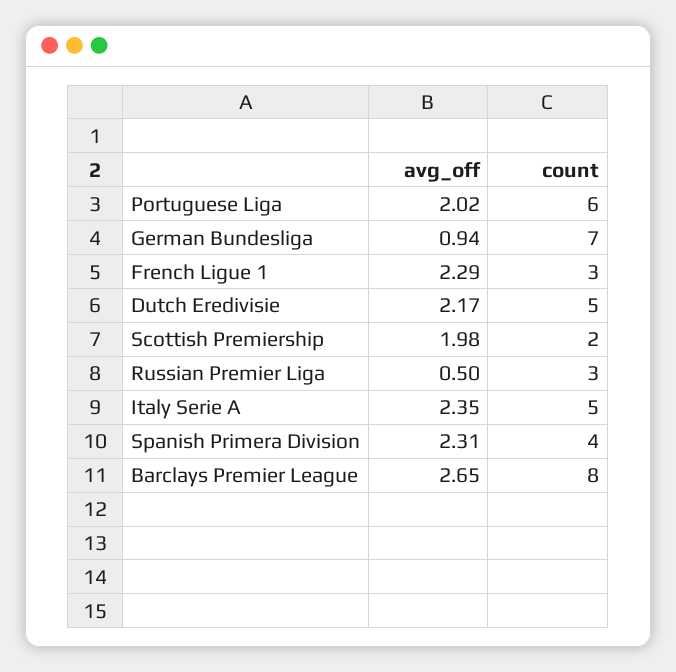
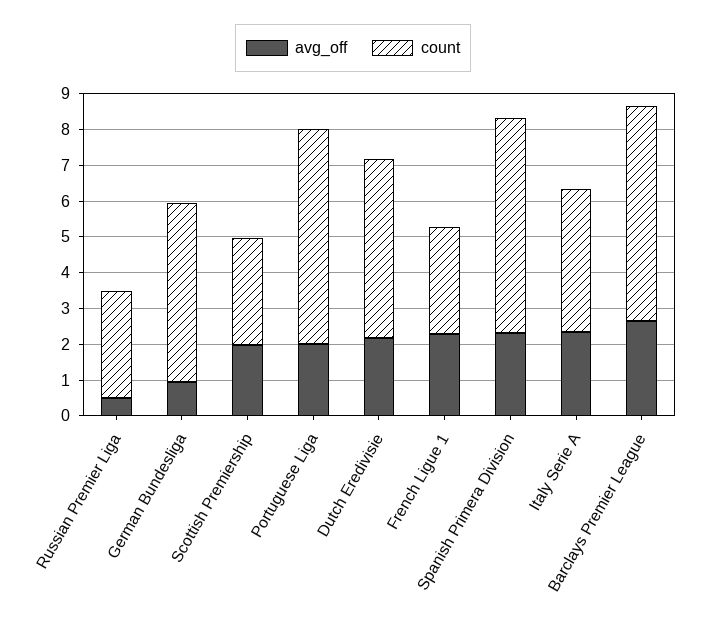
count, German Bundesliga: 7 -> 5
count, Scottish Premiership: 2 -> 3
count, Italy Serie A: 5 -> 4
count, Spanish Primera Division: 4 -> 6
count, Barclays Premier League: 8 -> 6

